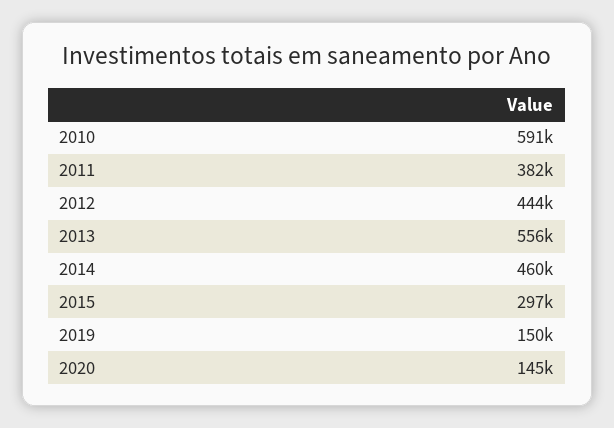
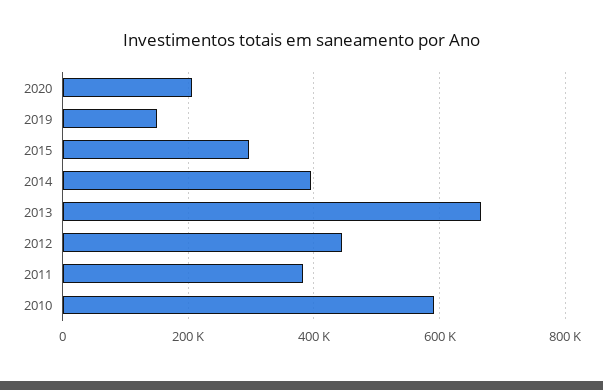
2013: 556000 -> 660000
2014: 460000 -> 400000
2020: 145000 -> 200000

